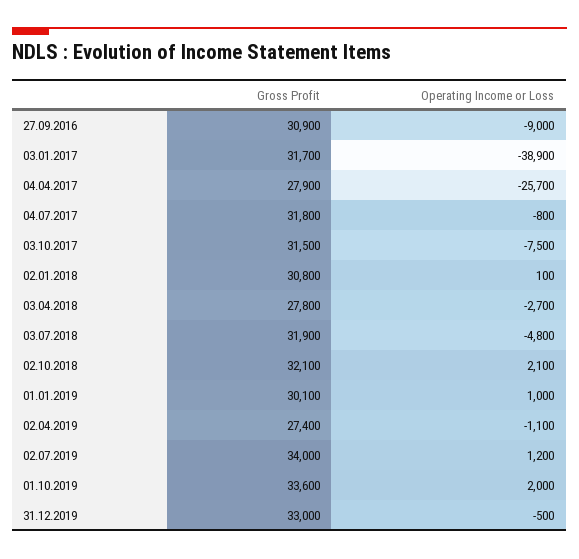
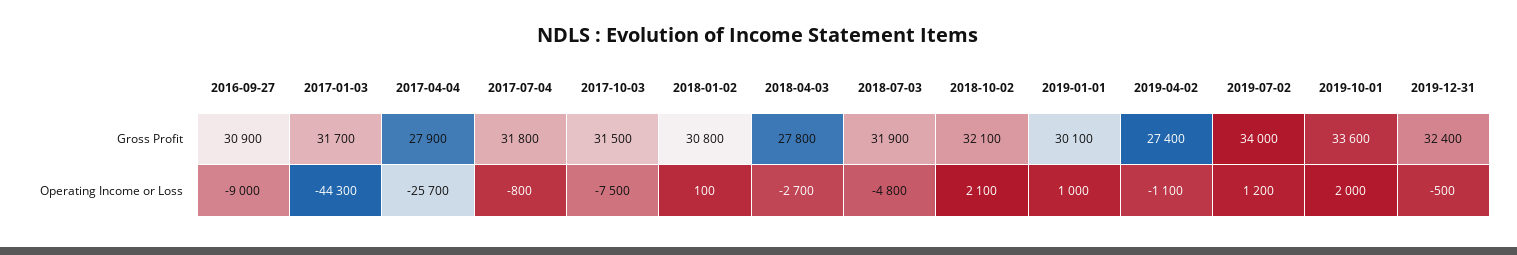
Operating Income or Loss, 03.01.2017: -38900 -> -44300
Gross Profit, 31.12.2019: 33000 -> 32400

